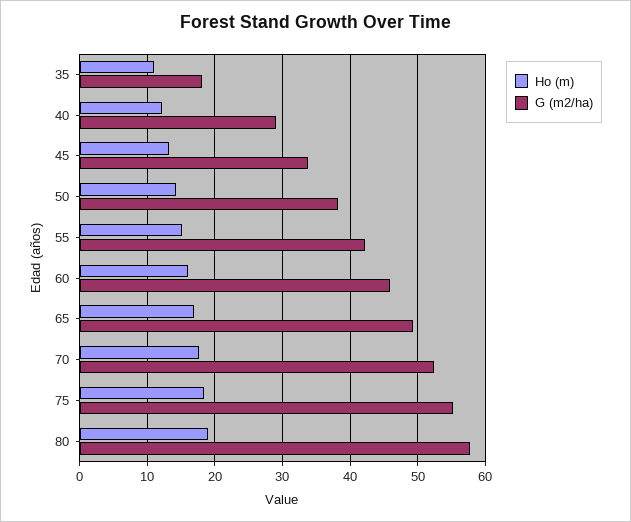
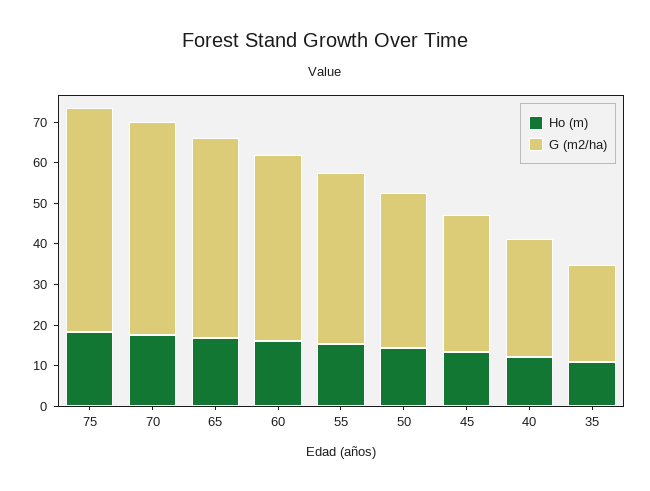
G (m2/ha), 35: 18 -> 24
Ho (m), 80: 19 -> none
G (m2/ha), 80: 58 -> none

